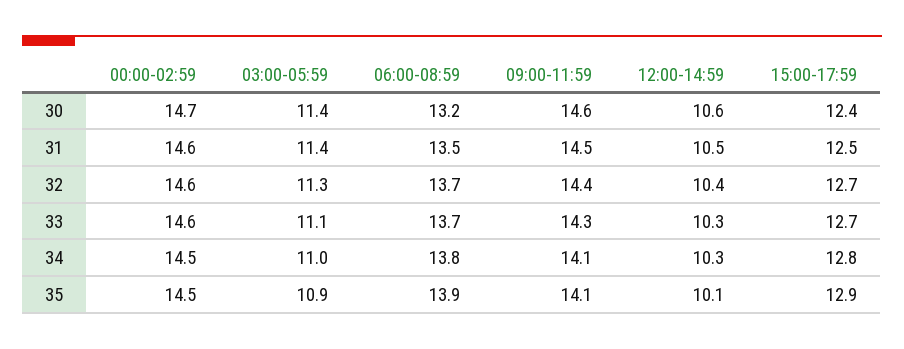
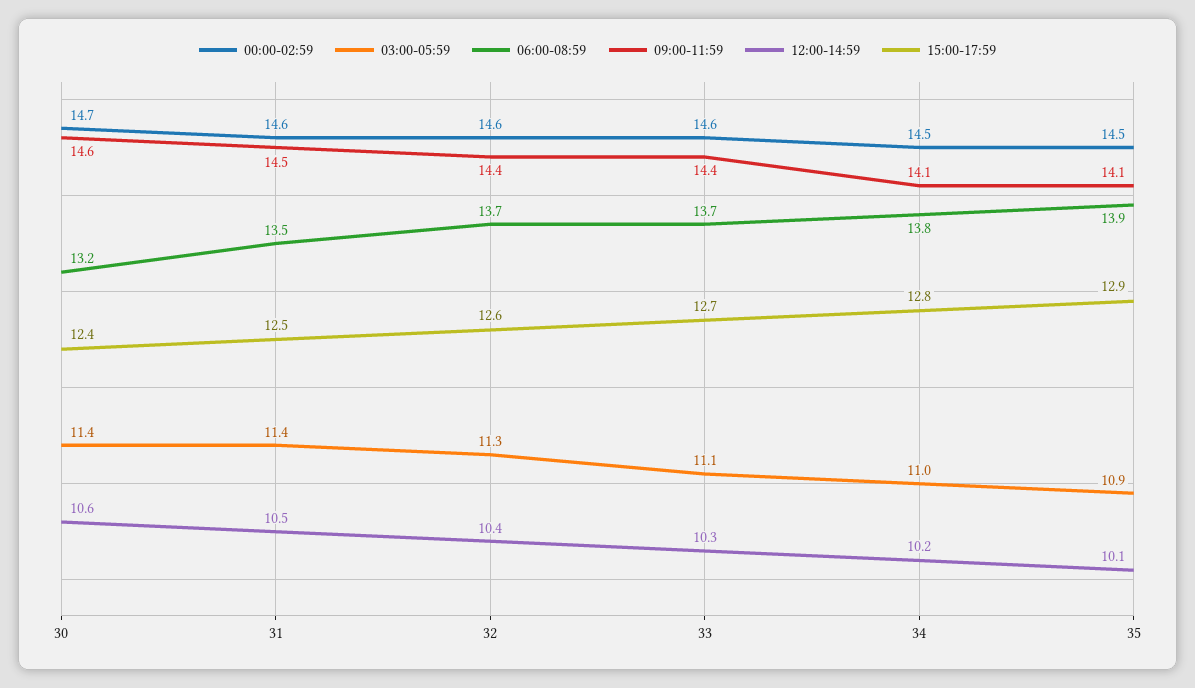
15:00-17:59, 32: 12.7 -> 12.6
09:00-11:59, 33: 14.3 -> 14.4
12:00-14:59, 34: 10.3 -> 10.2

